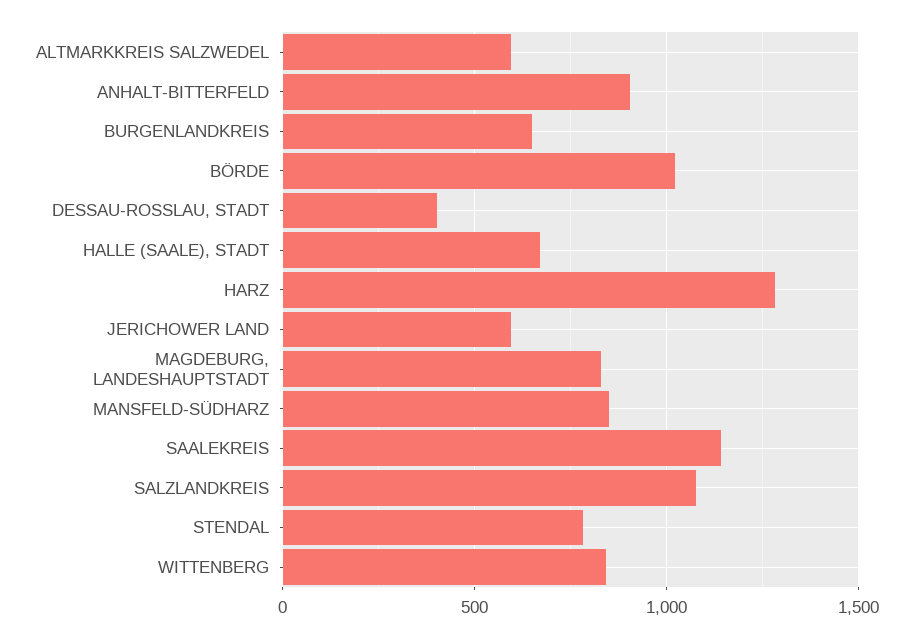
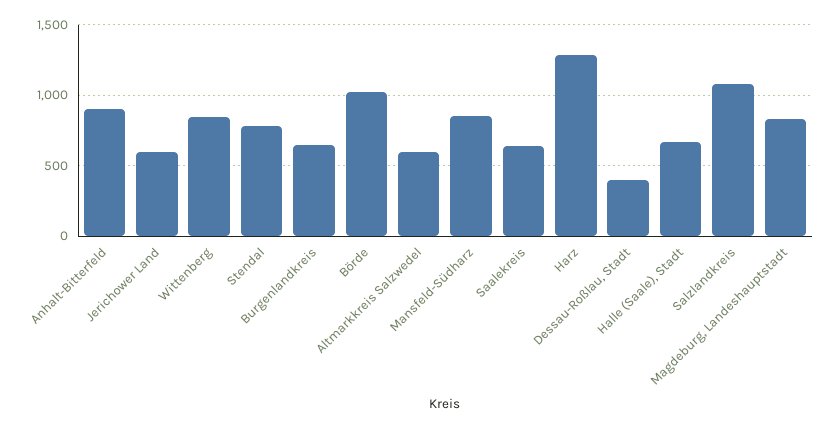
SAALEKREIS: 1150 -> 650

